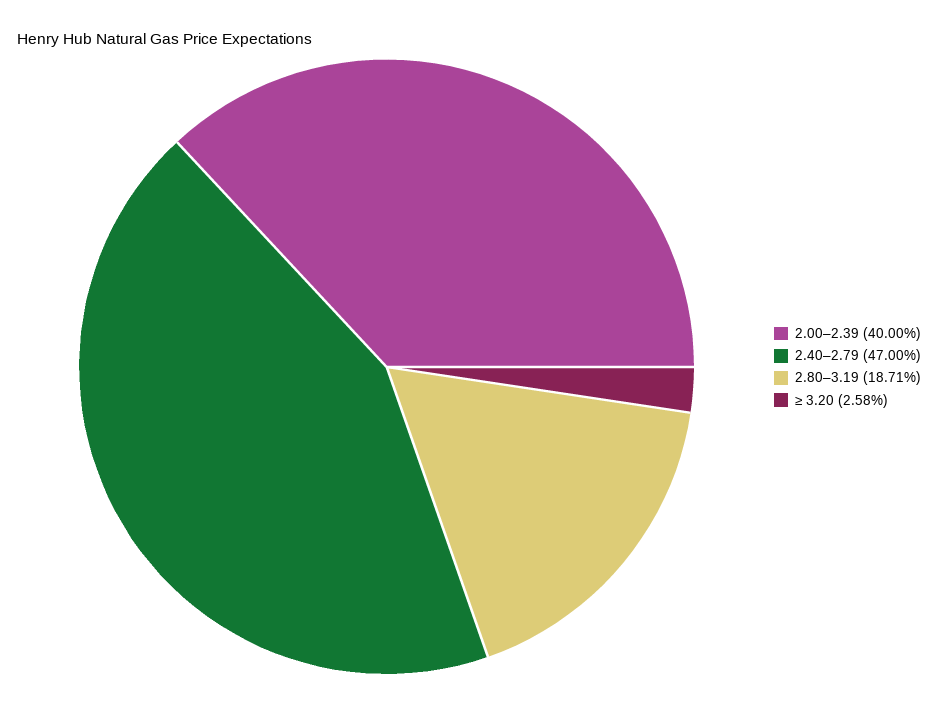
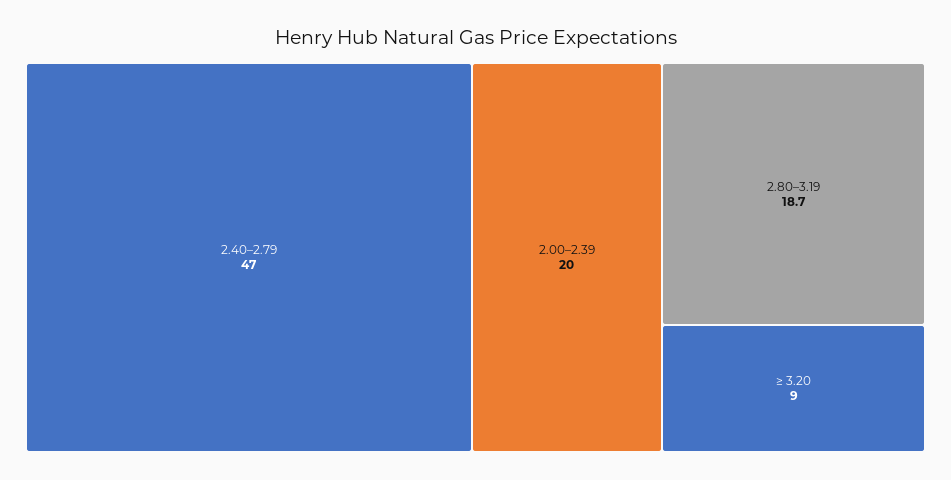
2.00–2.39: 40 -> 20
≥ 3.20: 2.58 -> 9

